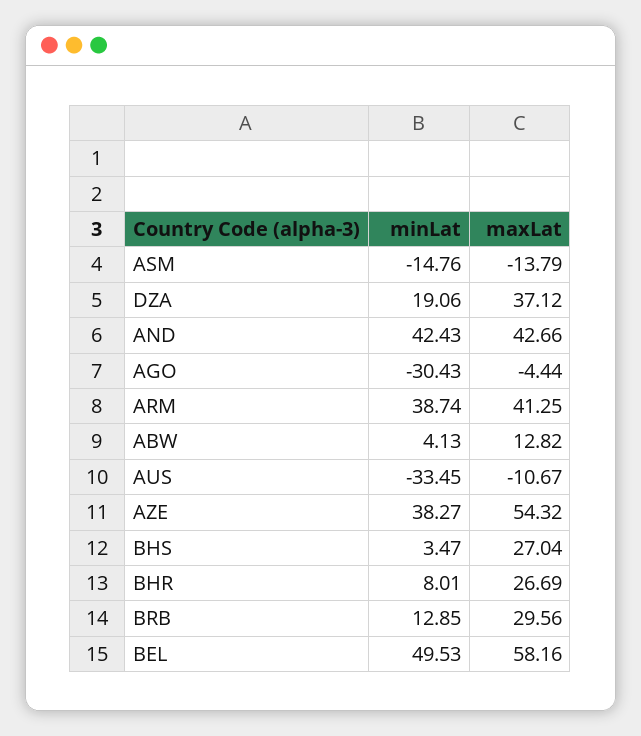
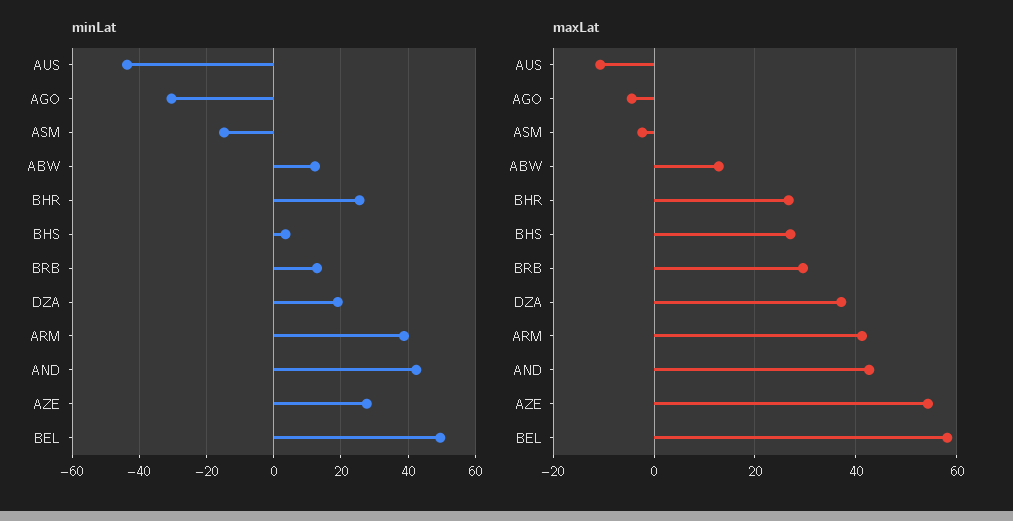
maxLat, ASM: -13.79 -> -2
minLat, ABW: 4.13 -> 12
minLat, AUS: -33.45 -> -44
minLat, AZE: 38.27 -> 28
minLat, BHR: 8.01 -> 26

